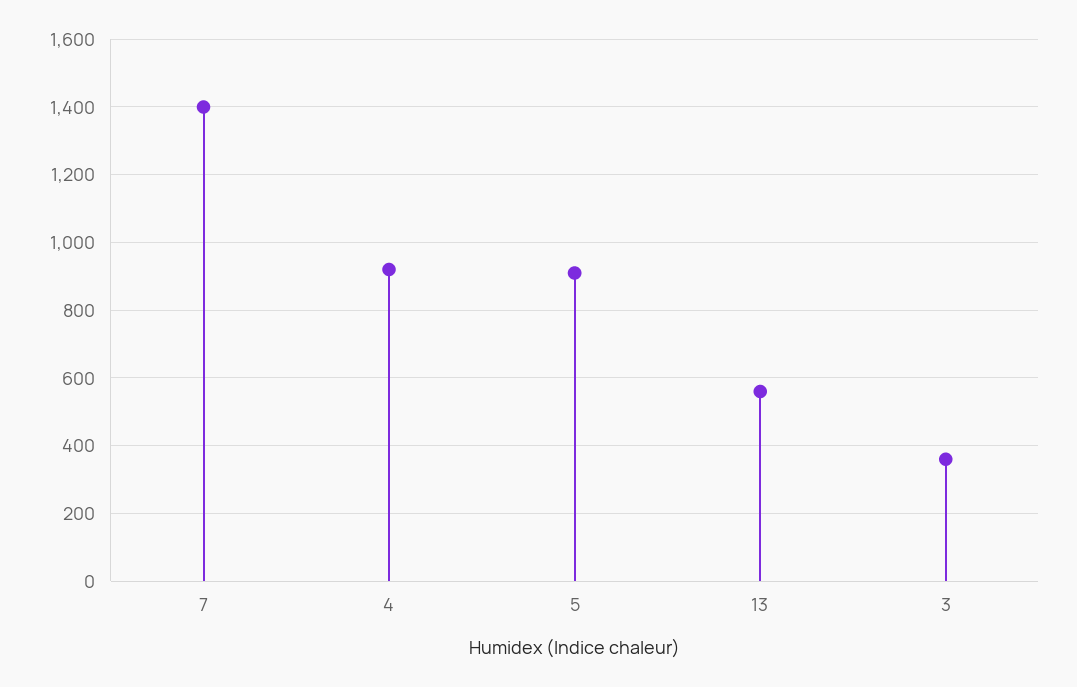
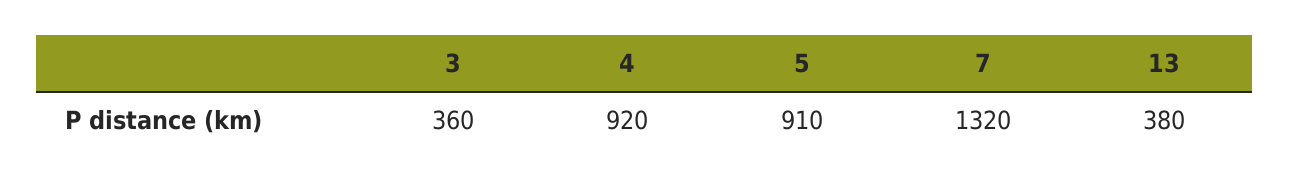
7: 1400 -> 1320
13: 560 -> 380

